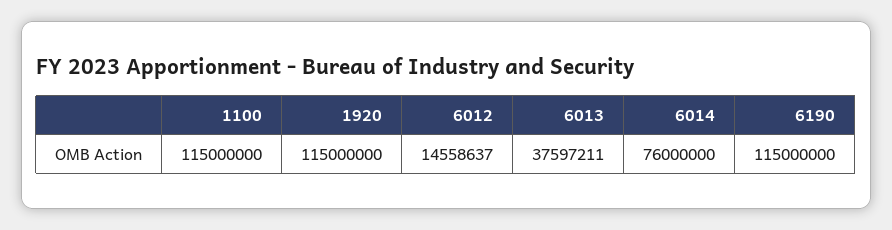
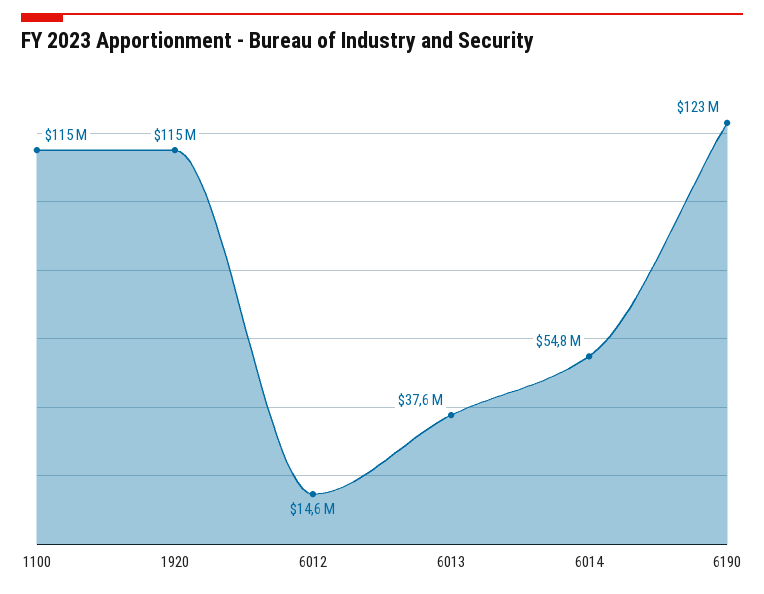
6014: 76000000 -> 54800000
6190: 115000000 -> 123000000

